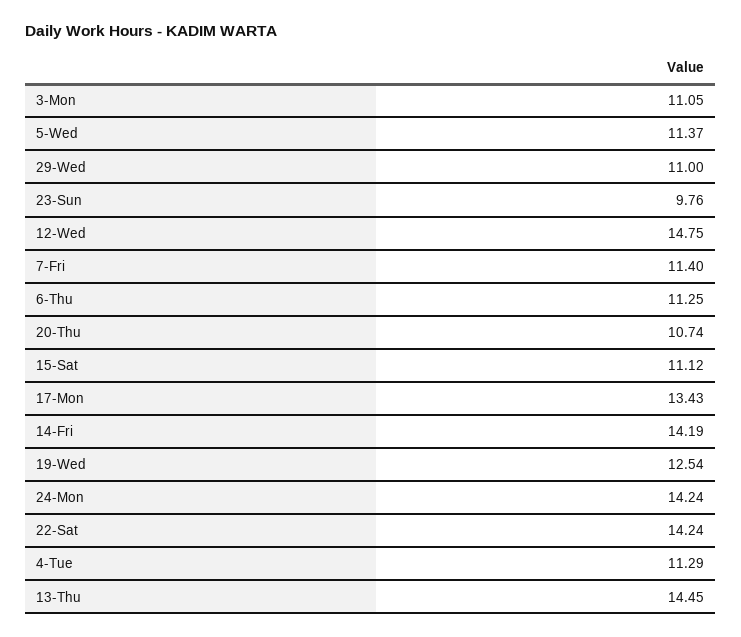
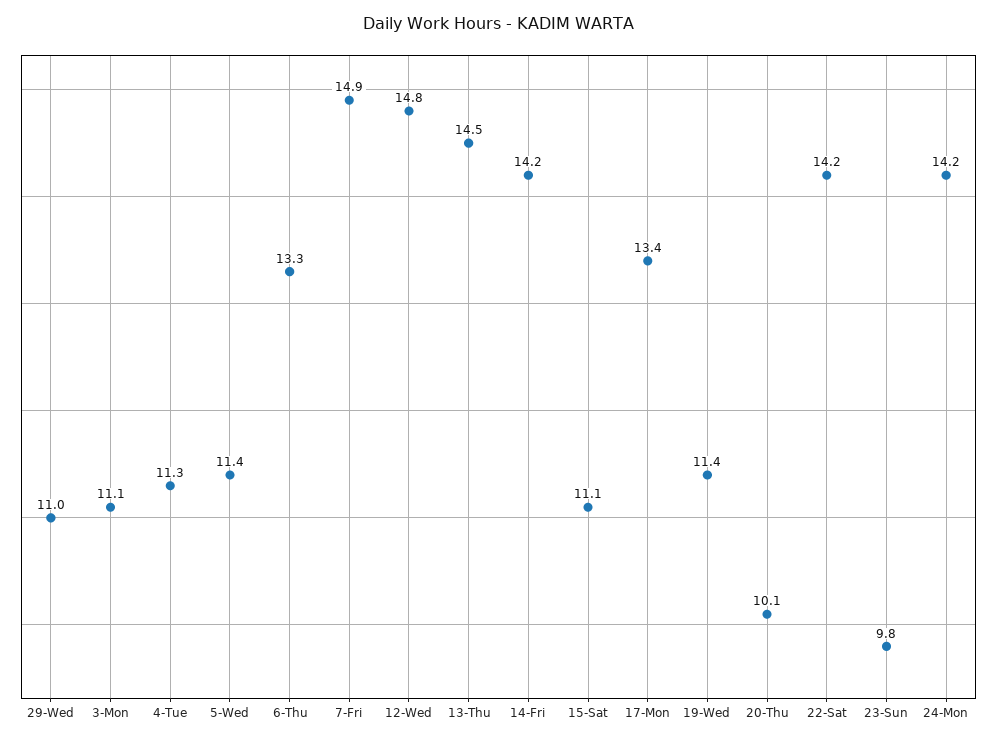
7-Fri: 11.4 -> 14.9
6-Thu: 11.25 -> 13.3
20-Thu: 10.74 -> 10.1
19-Wed: 12.54 -> 11.4

